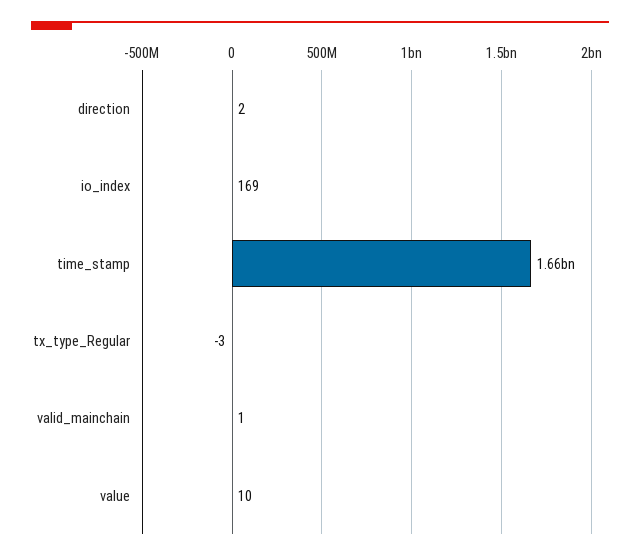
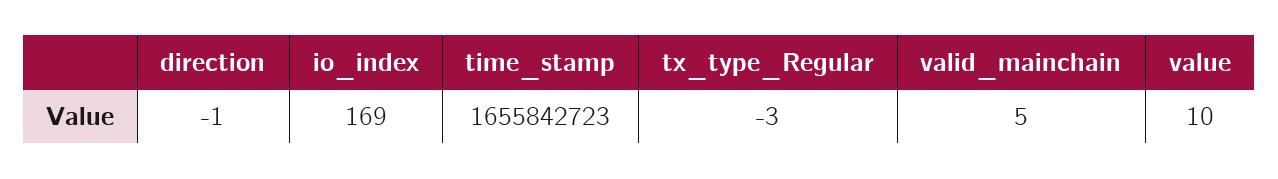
direction: 2 -> -1
valid_mainchain: 1 -> 5

